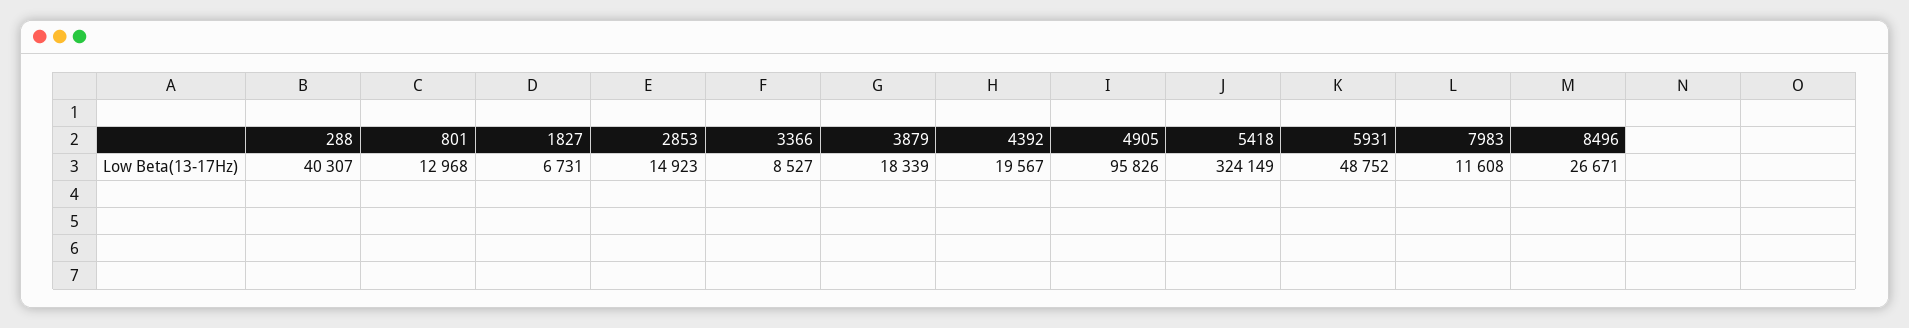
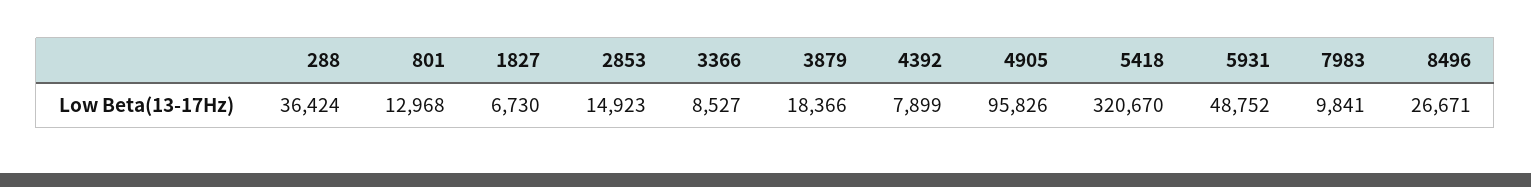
288: 40307 -> 36424
1827: 6731 -> 6730
3879: 18339 -> 18366
4392: 19567 -> 7899
5418: 324149 -> 320670
7983: 11608 -> 9841

